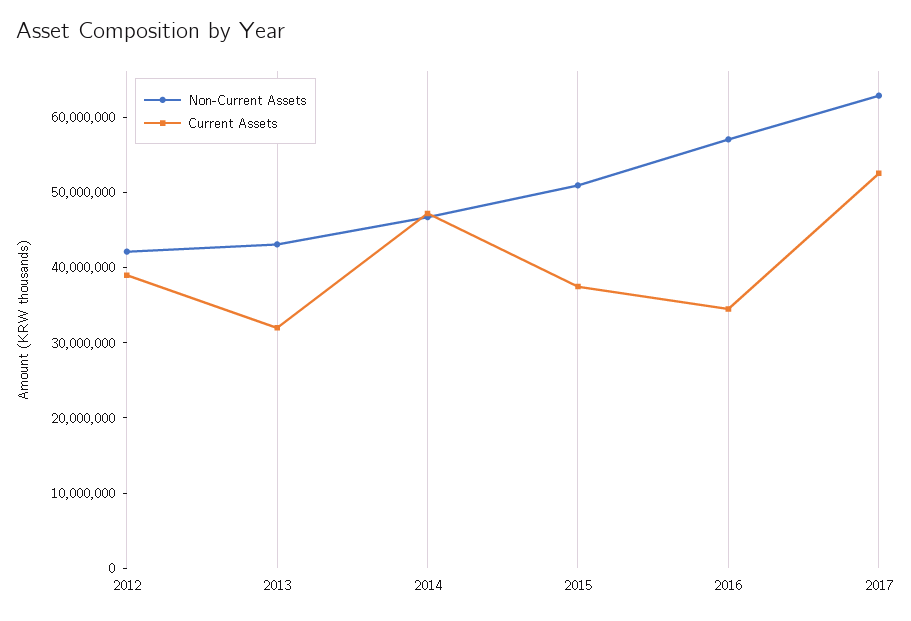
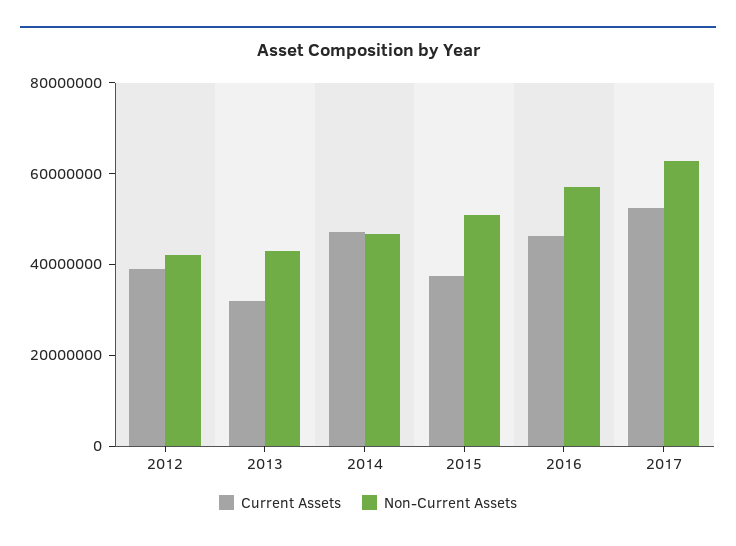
Current Assets, 2016: 34000000 -> 45000000

